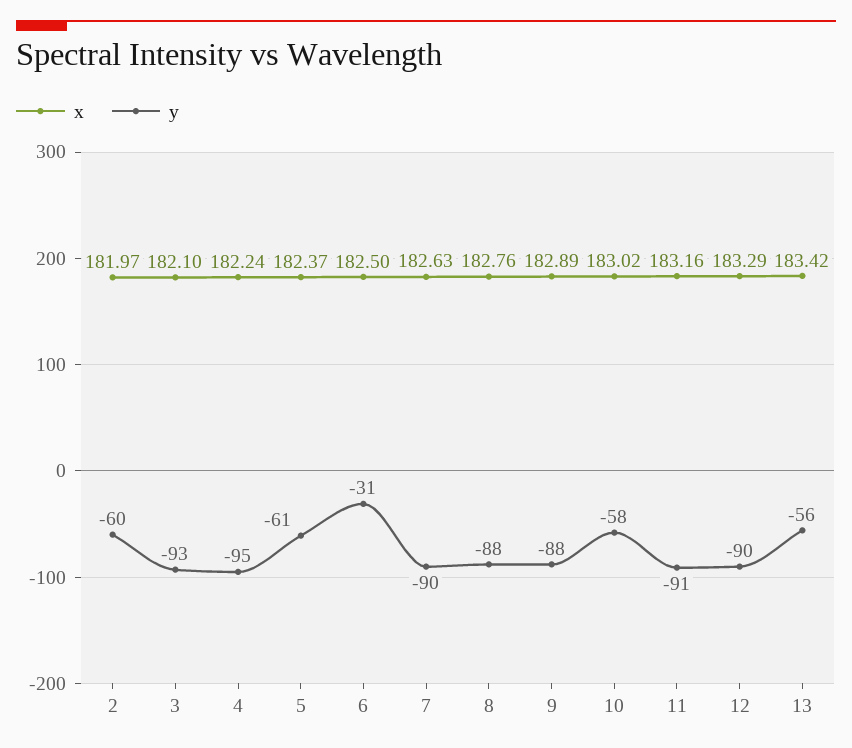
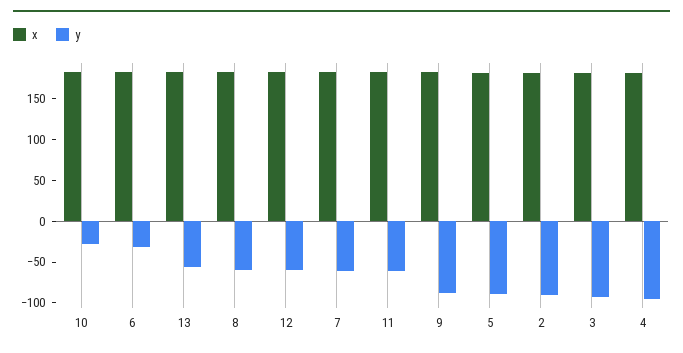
y, 2: -60 -> -90
y, 5: -61 -> -90
y, 7: -90 -> -60
y, 8: -88 -> -60
y, 10: -58 -> -30
y, 11: -91 -> -60
y, 12: -90 -> -60

